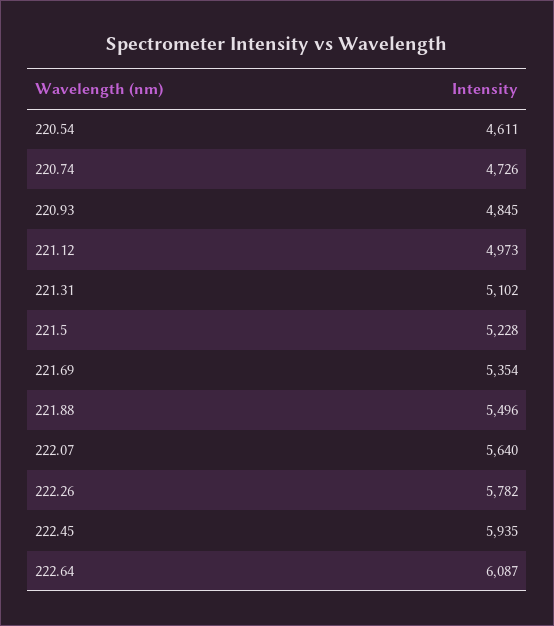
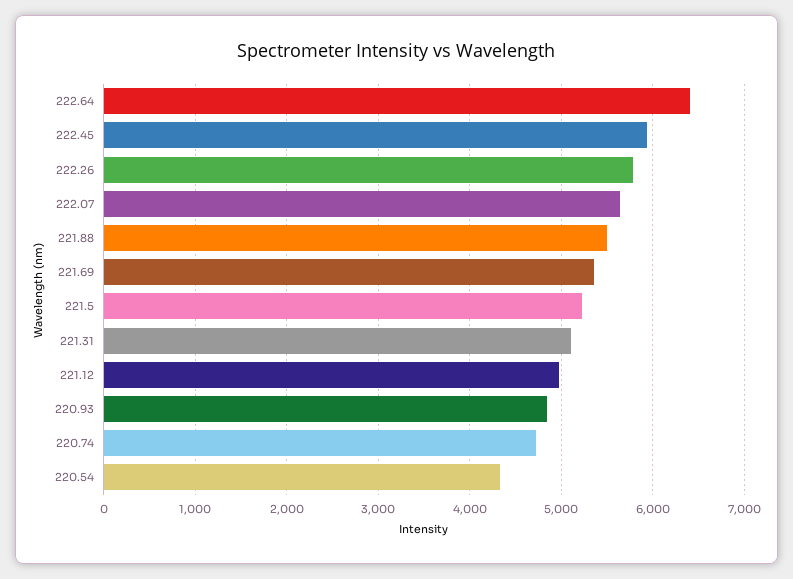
220.54: 4611 -> 4300
222.64: 6087 -> 6400

